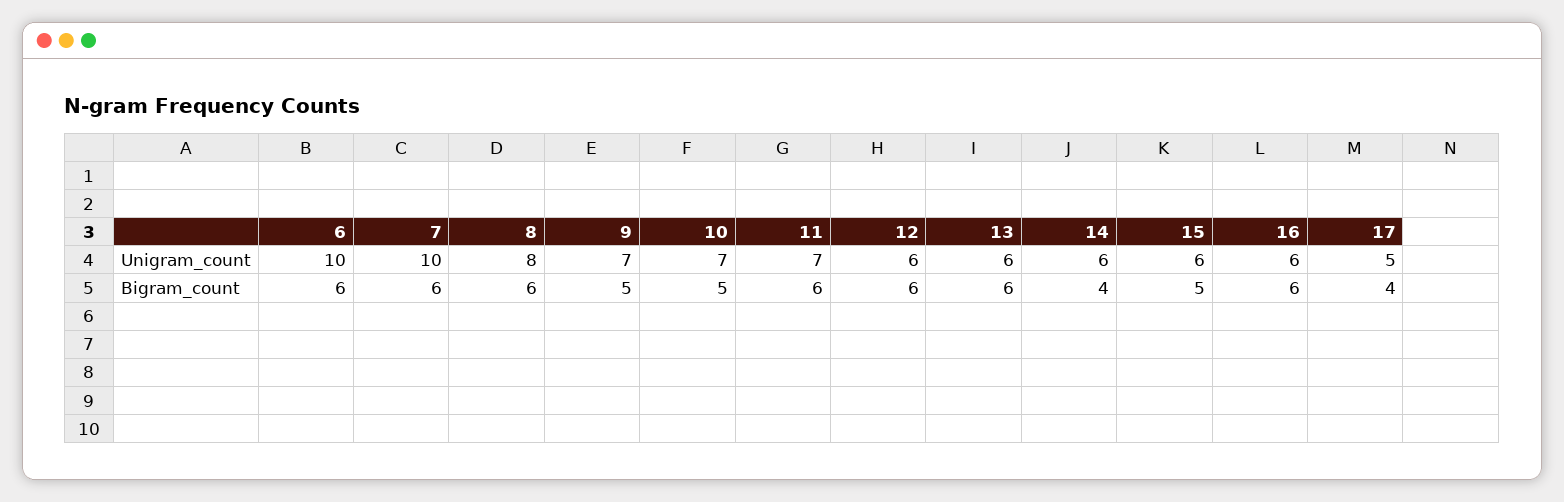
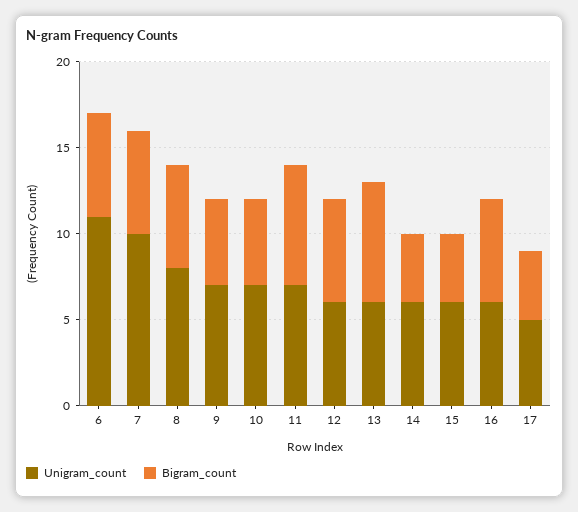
Unigram_count, 6: 10 -> 11
Bigram_count, 11: 6 -> 7
Bigram_count, 13: 6 -> 7
Bigram_count, 15: 5 -> 4

